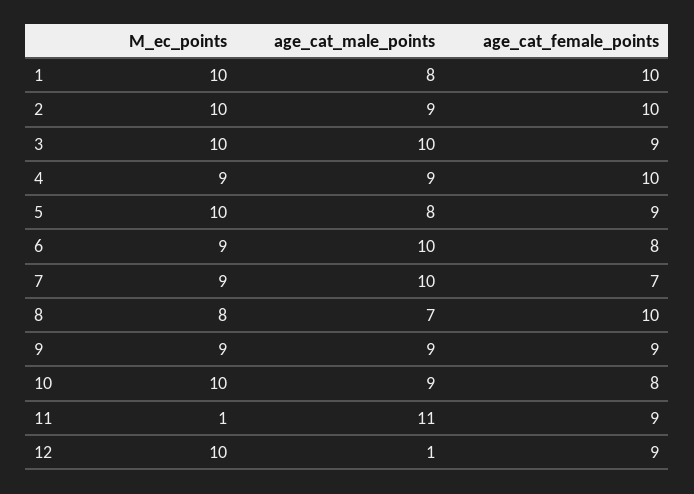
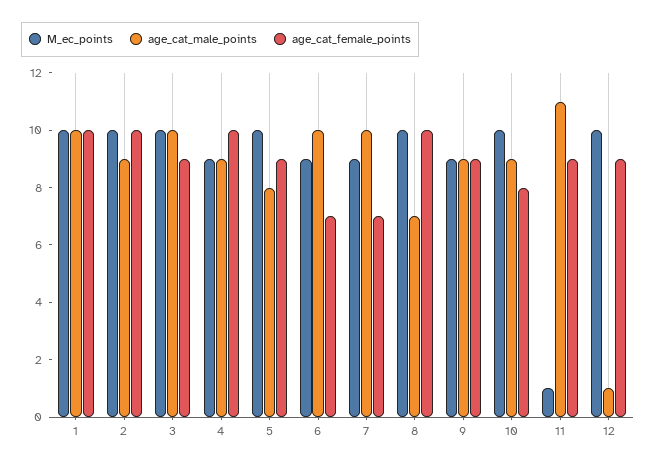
age_cat_male_points, 1: 8 -> 10
age_cat_female_points, 6: 8 -> 7
M_ec_points, 8: 8 -> 10

